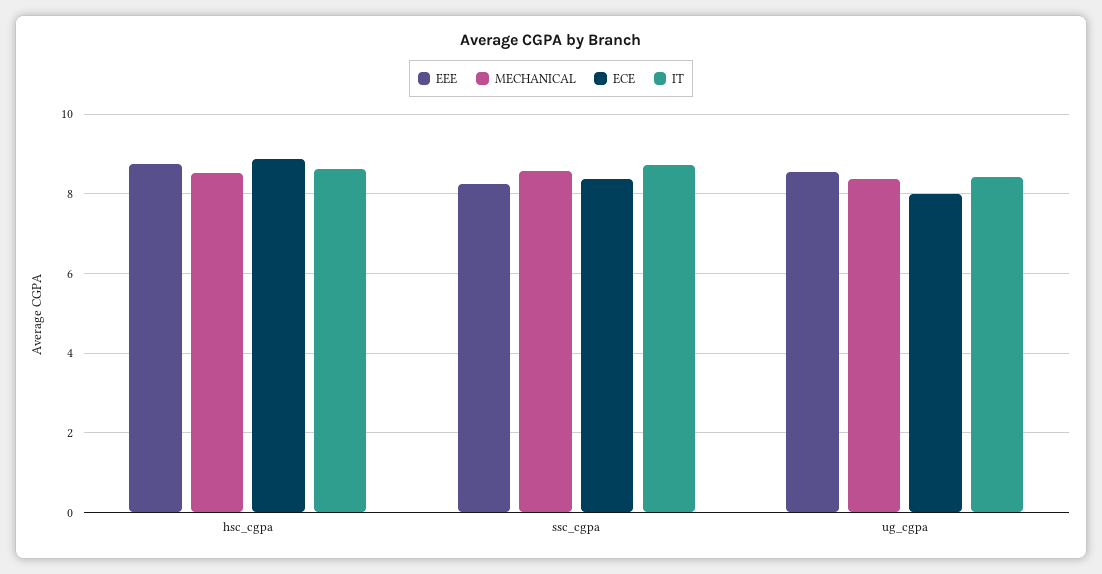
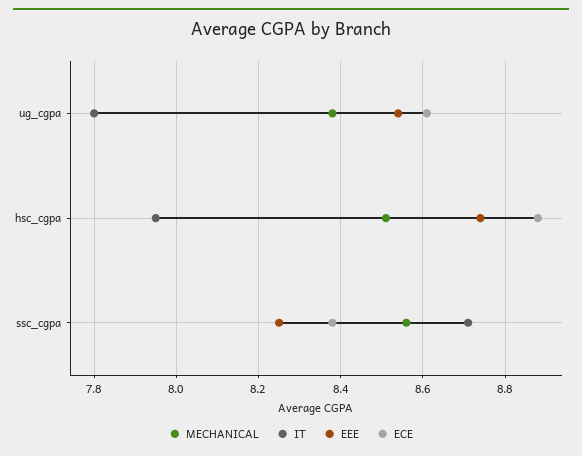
IT, hsc_cgpa: 8.6 -> 7.95
ECE, ug_cgpa: 8 -> 8.6
IT, ug_cgpa: 8.4 -> 7.8

